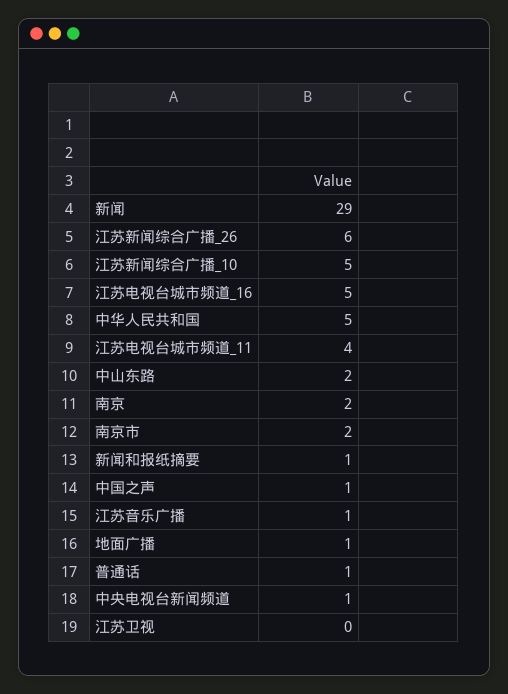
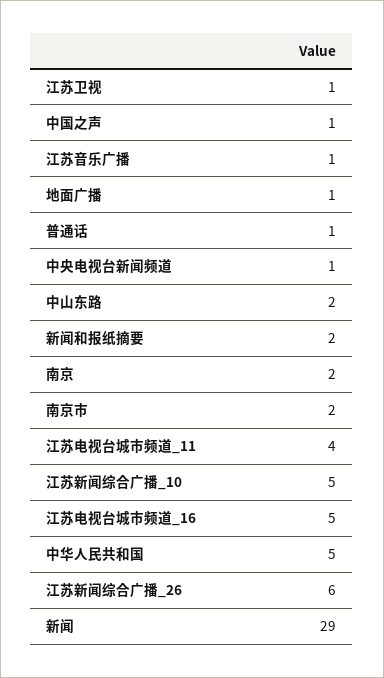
新闻和报纸摘要: 1 -> 2
江苏卫视: 0 -> 1

